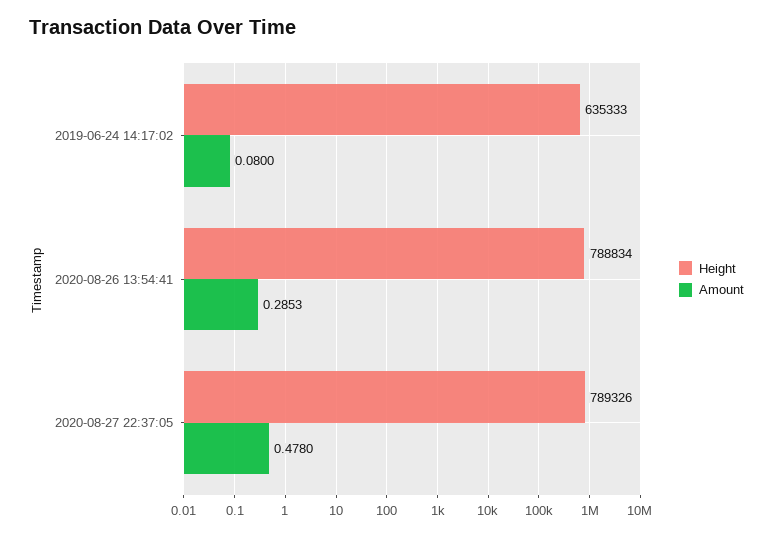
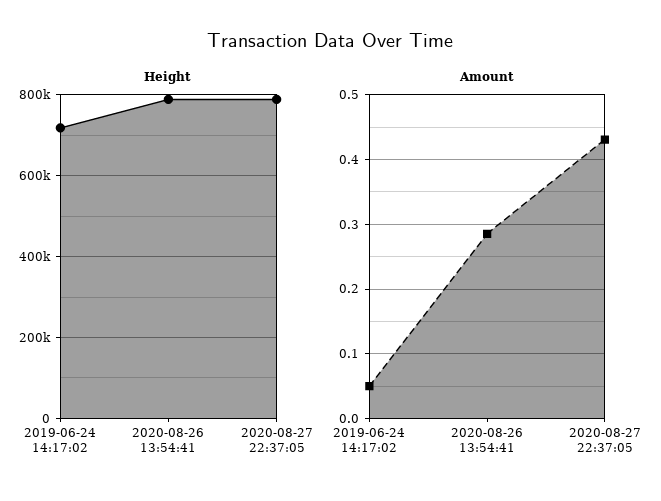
Height, 2019-06-24 14:17:02: 635333 -> 720000
Amount, 2019-06-24 14:17:02: 0.08 -> 0.05
Amount, 2020-08-27 22:37:05: 0.478 -> 0.43

